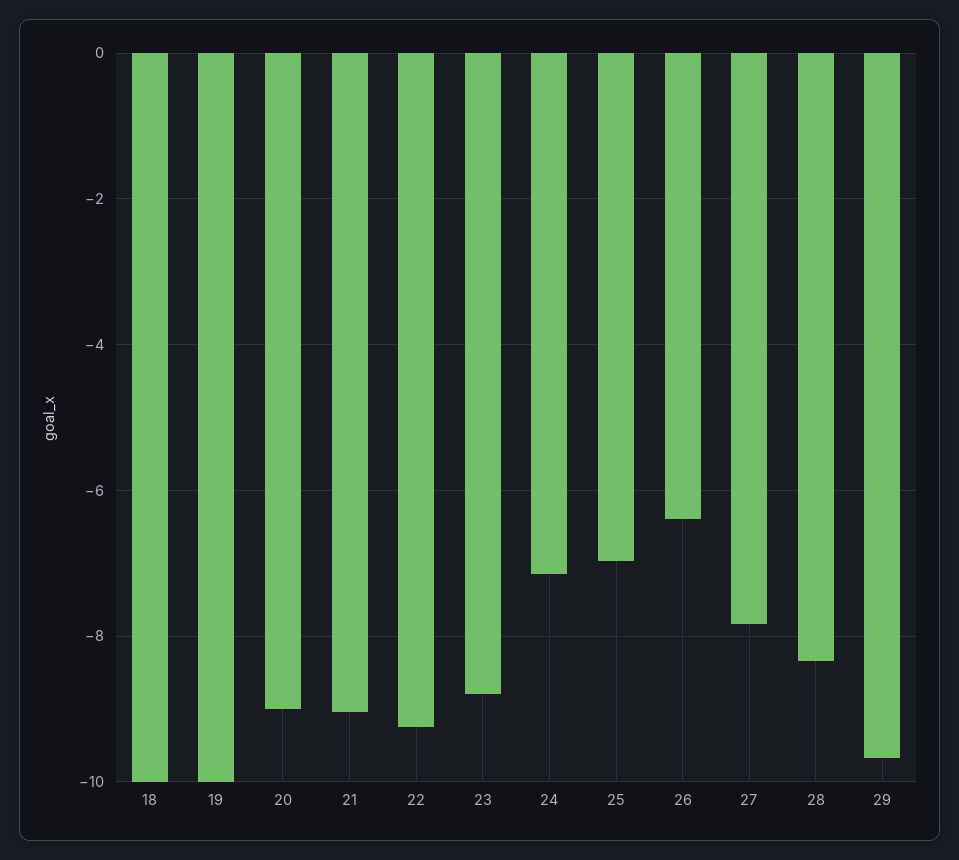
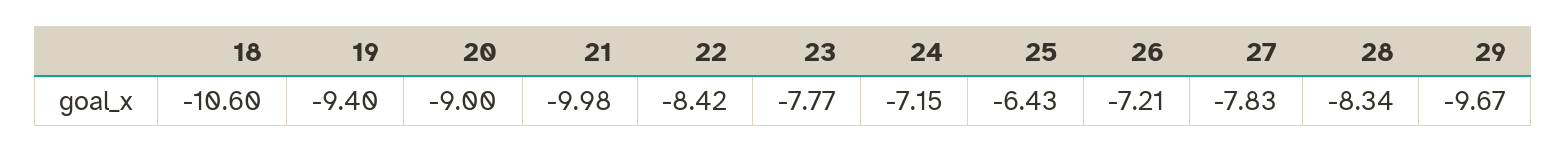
18: -10 -> -10.6
19: -10 -> -9.4
21: -9 -> -9.98
22: -9.2 -> -8.42
23: -8.8 -> -7.77
25: -7 -> -6.43
26: -6.4 -> -7.21

